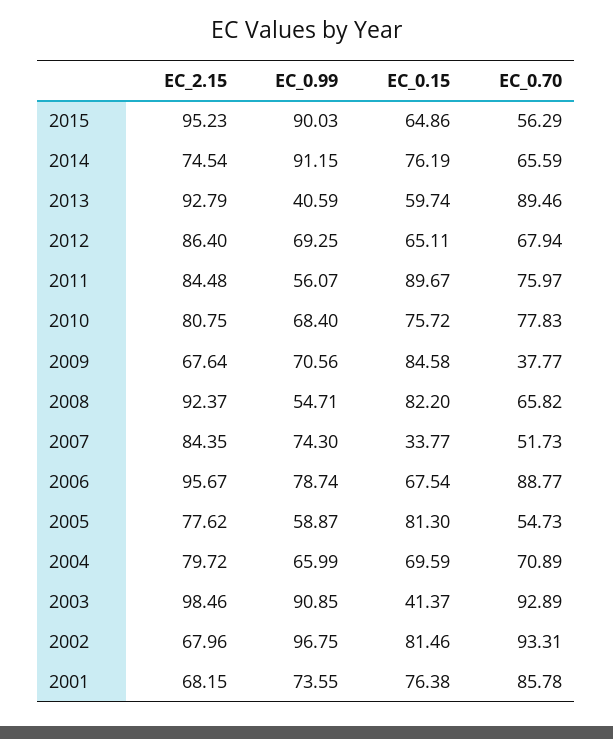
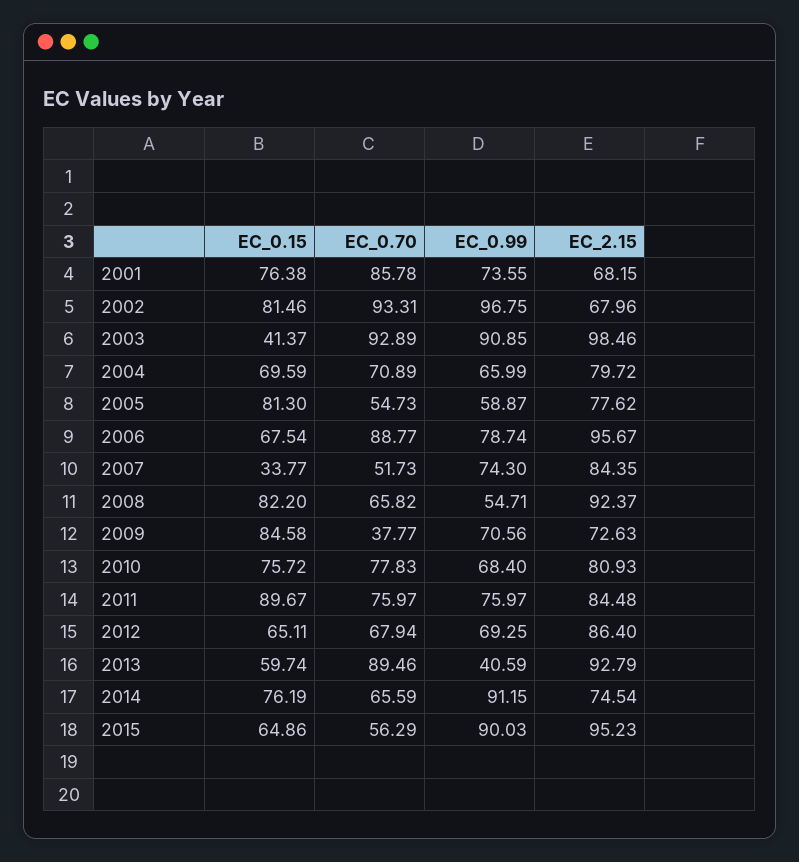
EC_0.99, 2011: 56.07 -> 75.97
EC_2.15, 2010: 80.75 -> 80.93
EC_2.15, 2009: 67.64 -> 72.63

